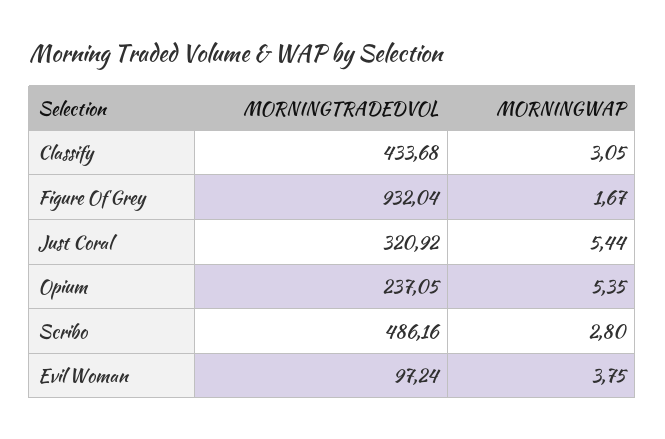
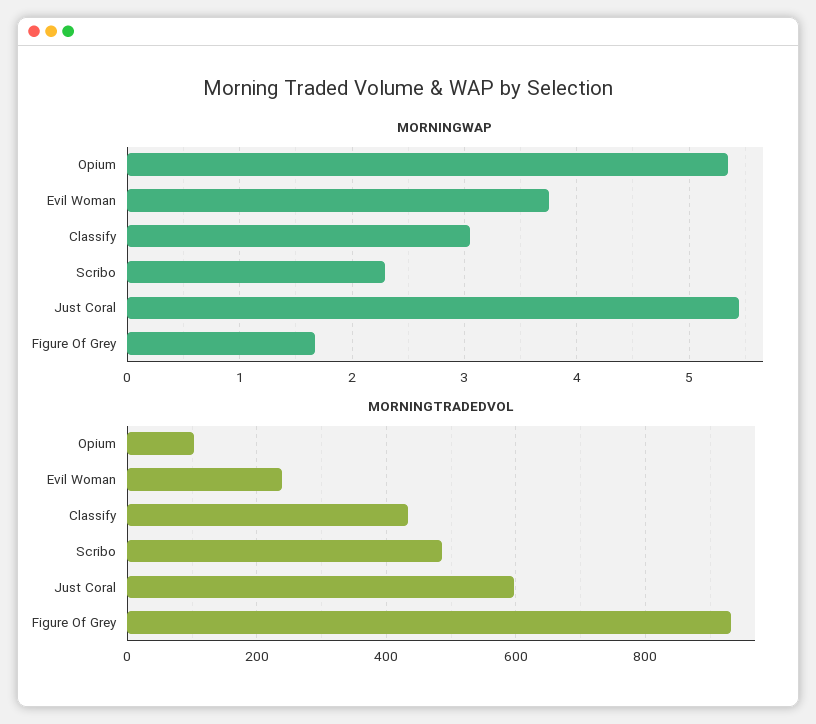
MORNINGTRADEDVOL, Just Coral: 320.92 -> 600
MORNINGTRADEDVOL, Opium: 237.05 -> 100
MORNINGWAP, Scribo: 2.8 -> 2.3
MORNINGTRADEDVOL, Evil Woman: 97.24 -> 240

